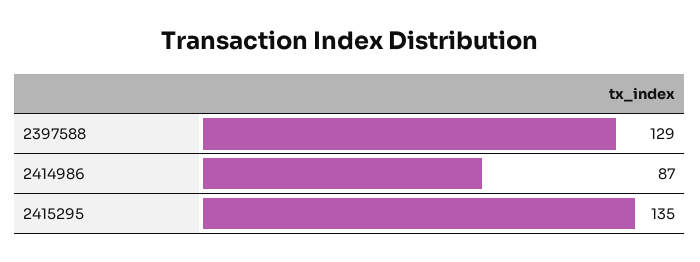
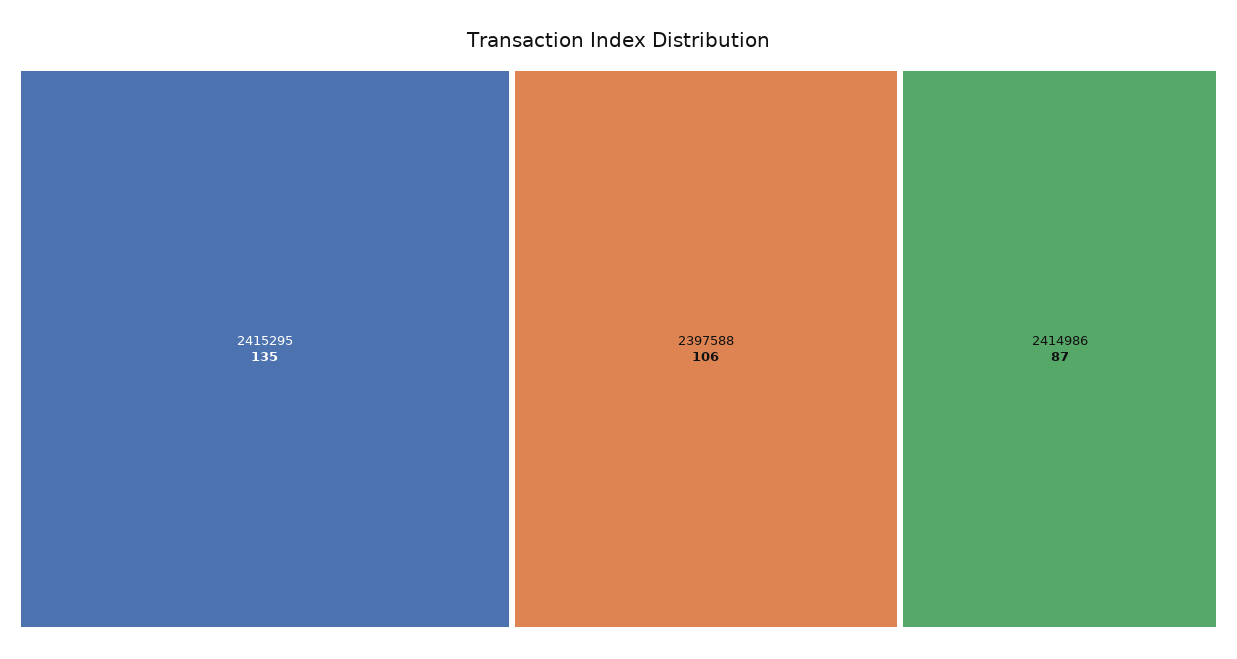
2397588: 129 -> 106

